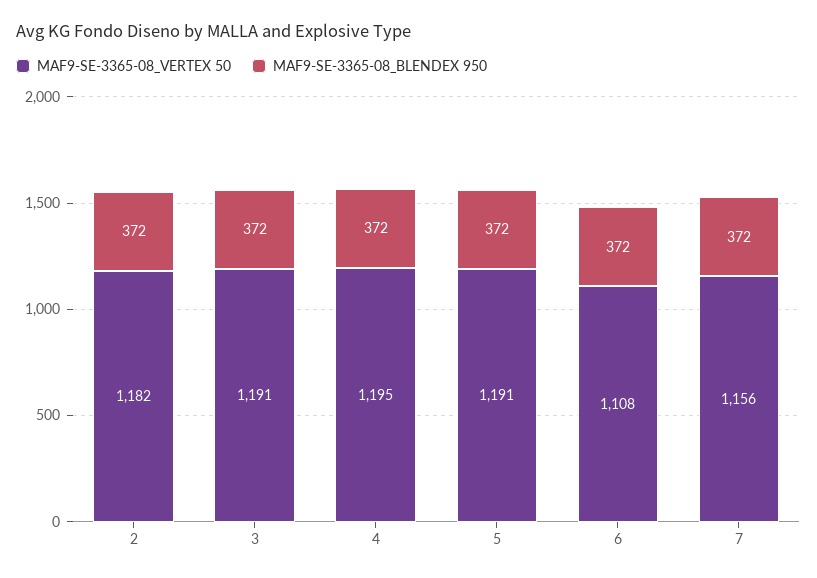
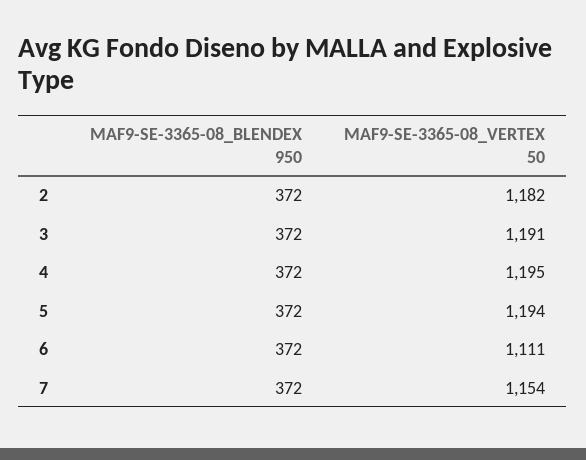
MAF9-SE-3365-08_VERTEX 50, 5: 1191 -> 1194
MAF9-SE-3365-08_VERTEX 50, 6: 1108 -> 1111
MAF9-SE-3365-08_VERTEX 50, 7: 1156 -> 1154

